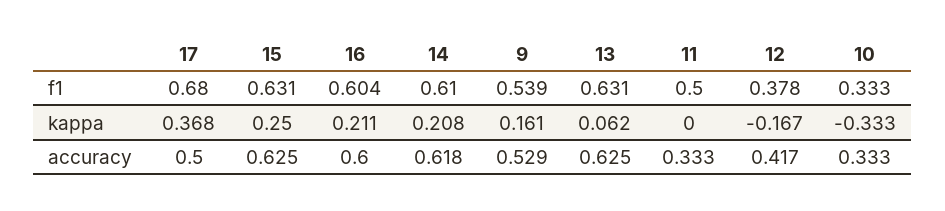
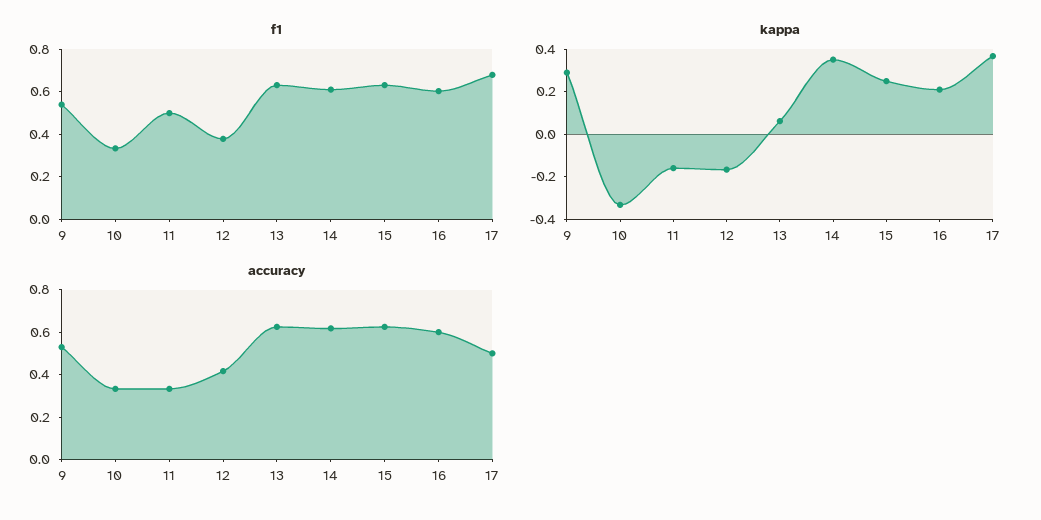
kappa, 14: 0.208 -> 0.35
kappa, 9: 0.161 -> 0.3
kappa, 11: 0 -> -0.15

